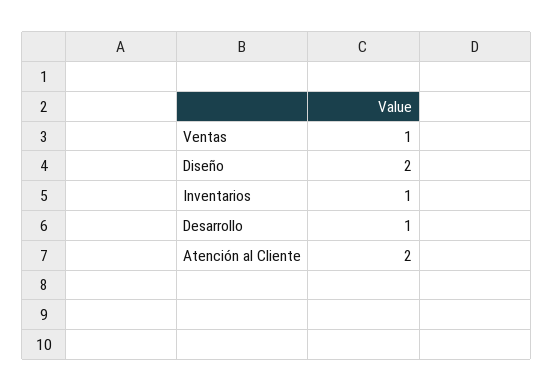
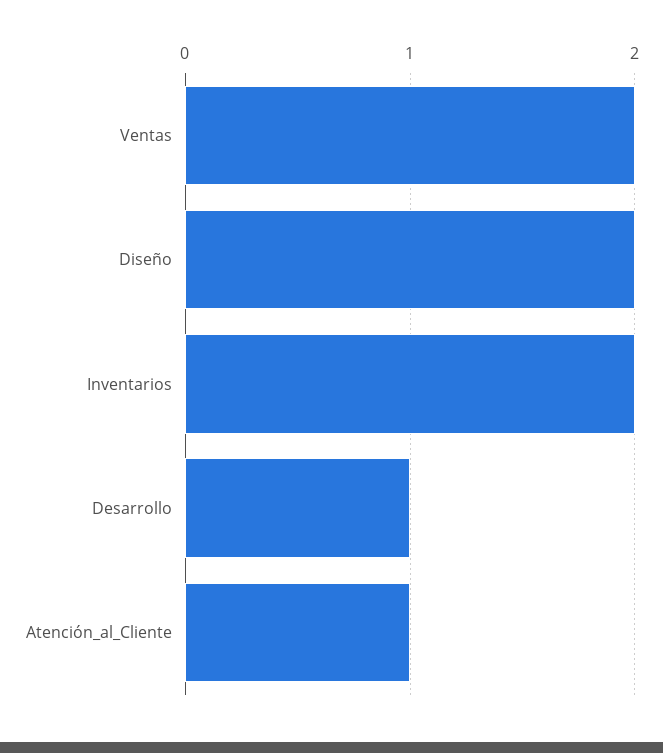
Ventas: 1 -> 2
Inventarios: 1 -> 2
Atención al Cliente: 2 -> 1

